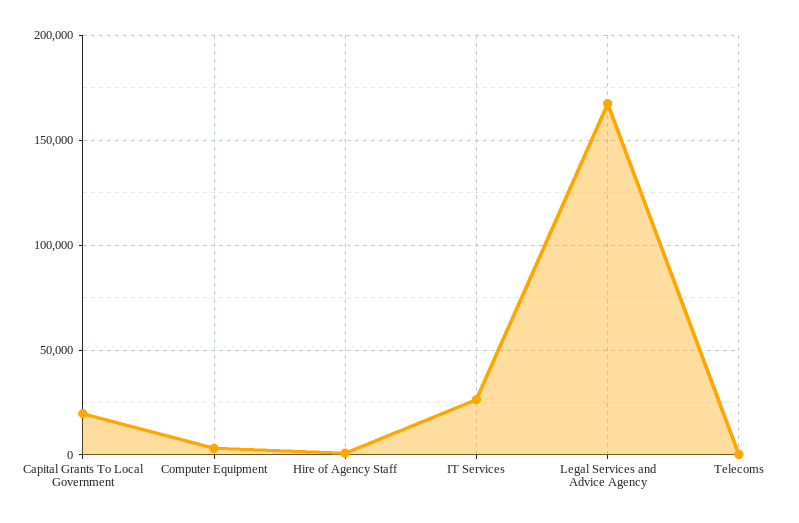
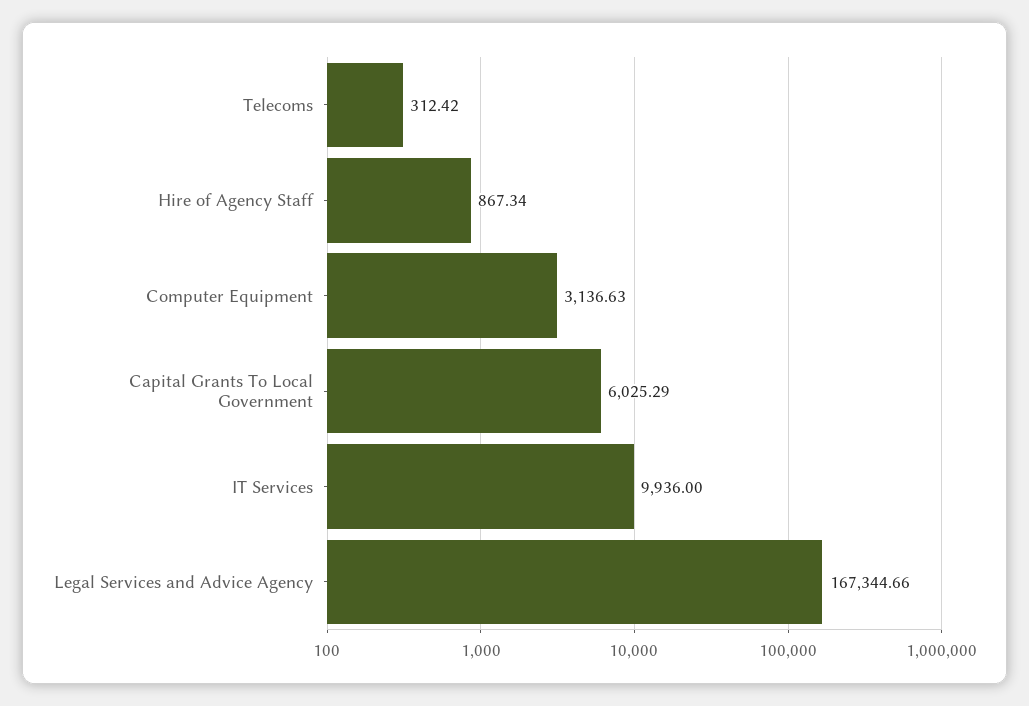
Capital Grants To Local Government: 20000 -> 6025.29
IT Services: 25000 -> 9936

